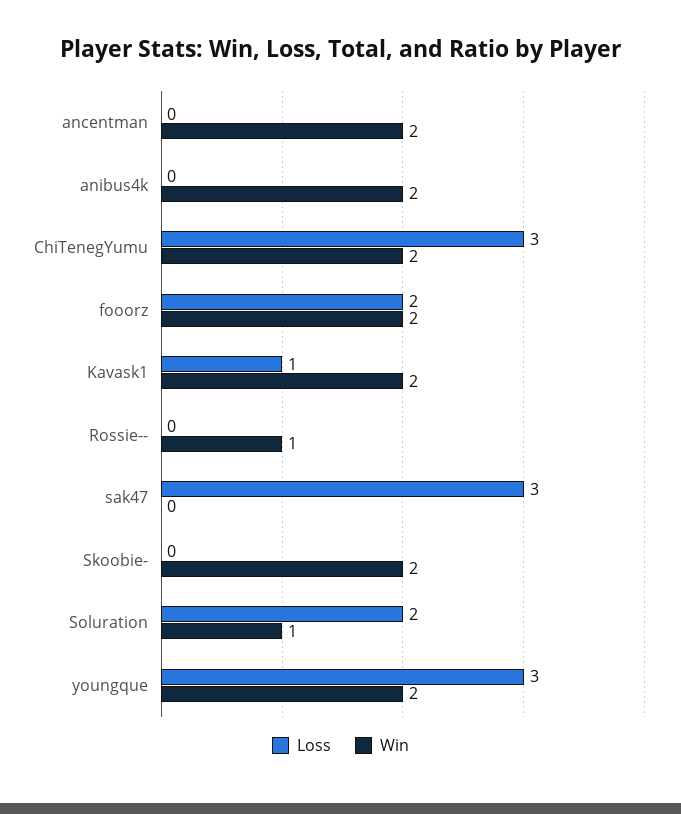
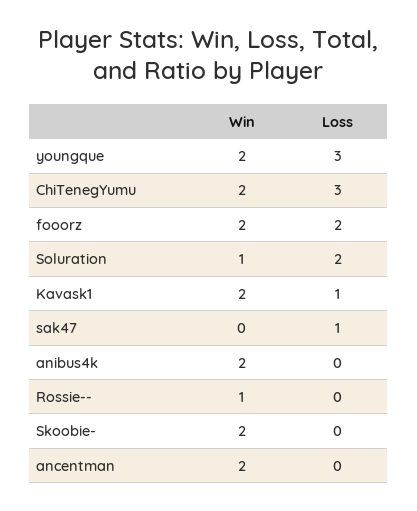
Loss, sak47: 3 -> 1

